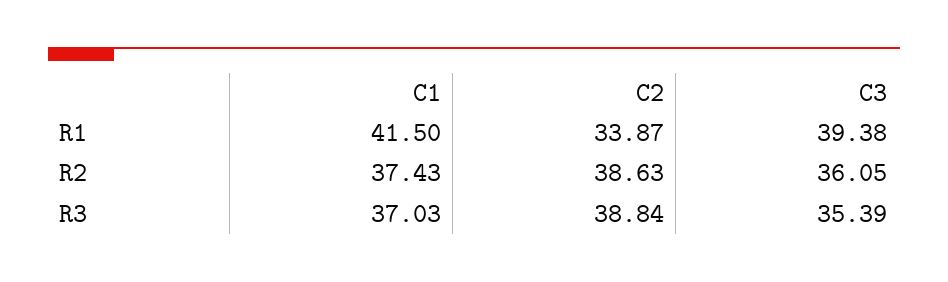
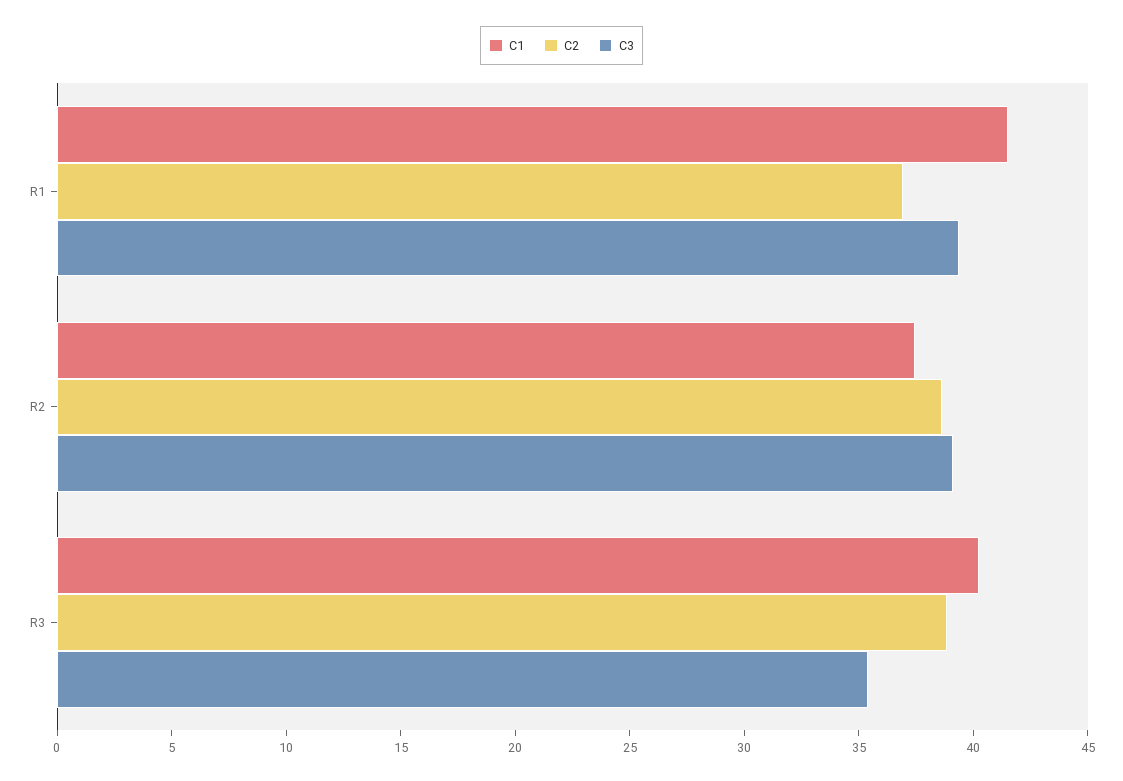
C2, R1: 33.87 -> 37
C3, R2: 36.05 -> 39
C1, R3: 37.03 -> 40

